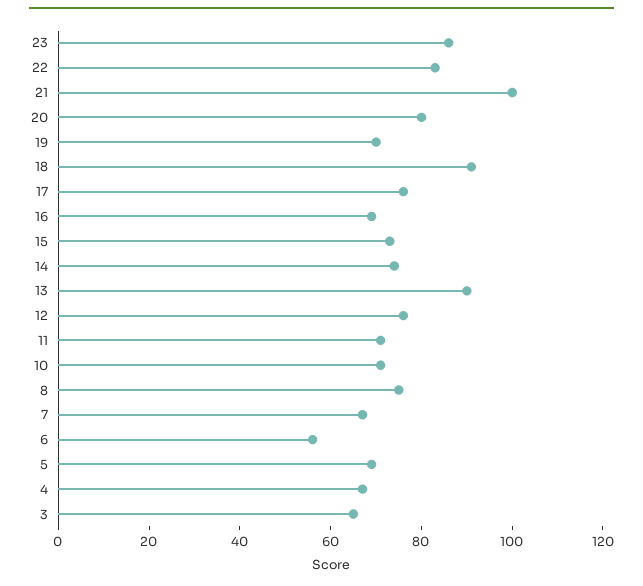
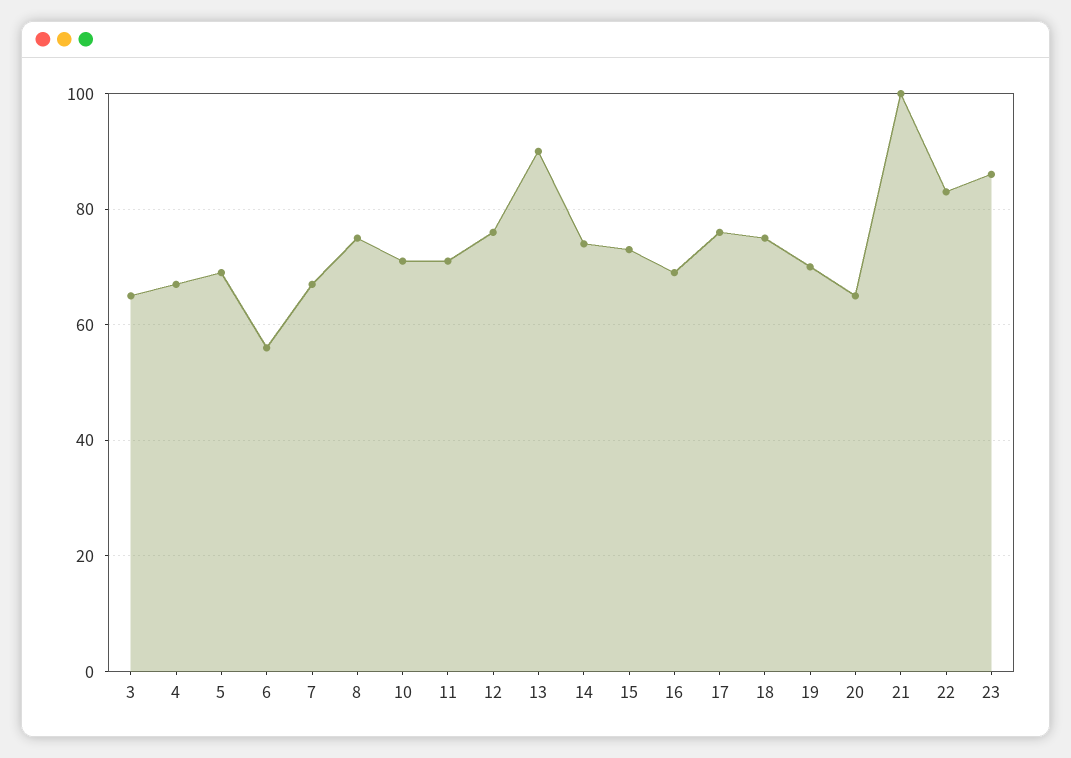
20: 80 -> 65
18: 90 -> 75

